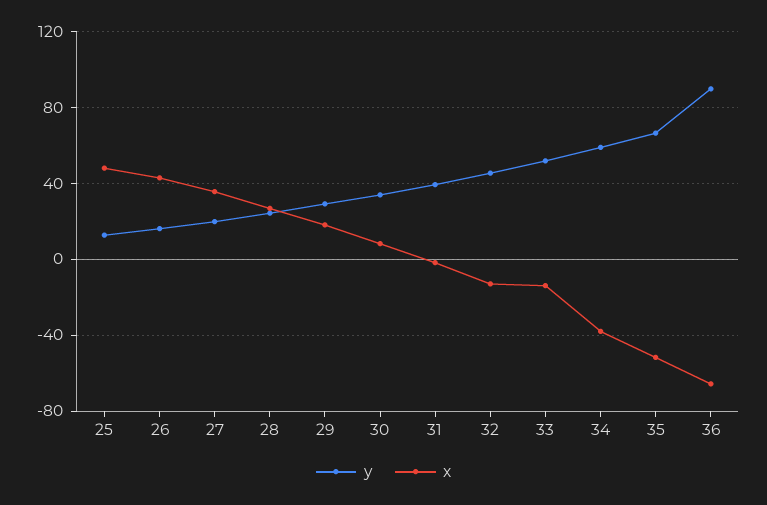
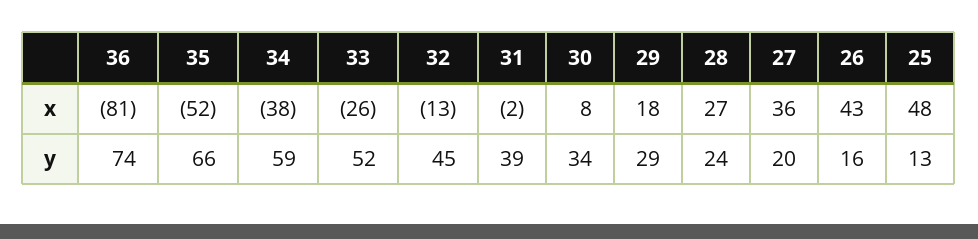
x, 33: -15 -> -26
y, 36: 90 -> 74
x, 36: -65 -> -81

